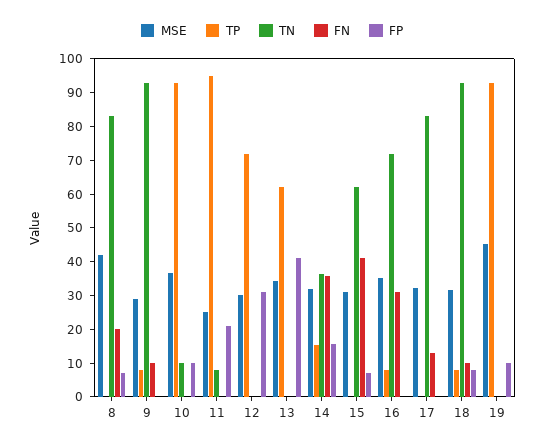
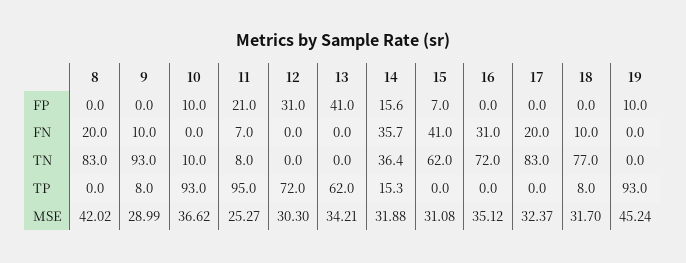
FP, 8: 7.5 -> 0
FN, 11: 0 -> 7
TP, 16: 7.5 -> 0
FN, 17: 12.5 -> 20
TN, 18: 92.5 -> 77
FP, 18: 7.5 -> 0

